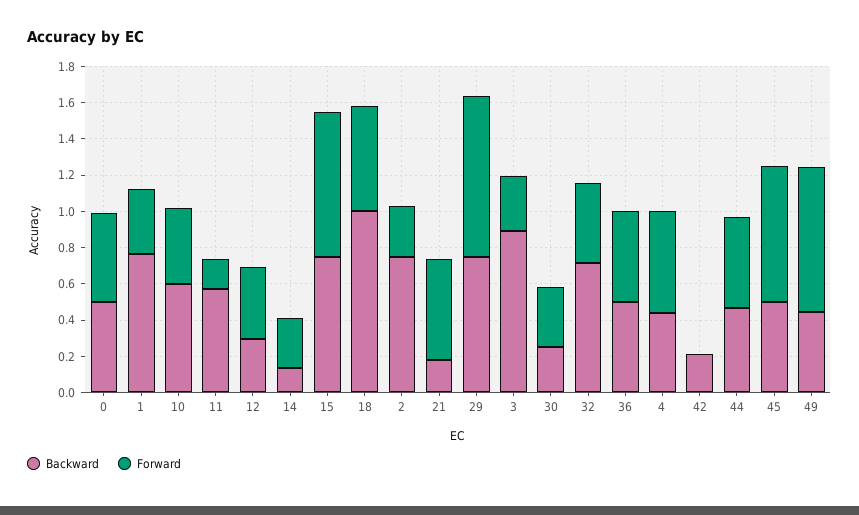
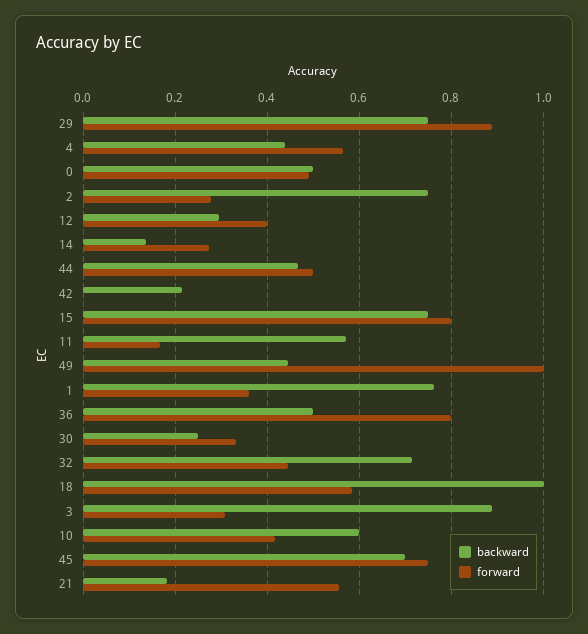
Forward, 36: 0.5 -> 0.8
Backward, 45: 0.5 -> 0.7
Forward, 49: 0.8 -> 1

